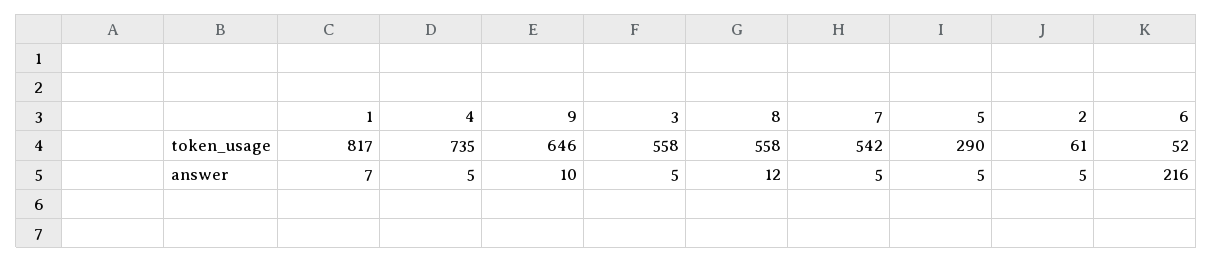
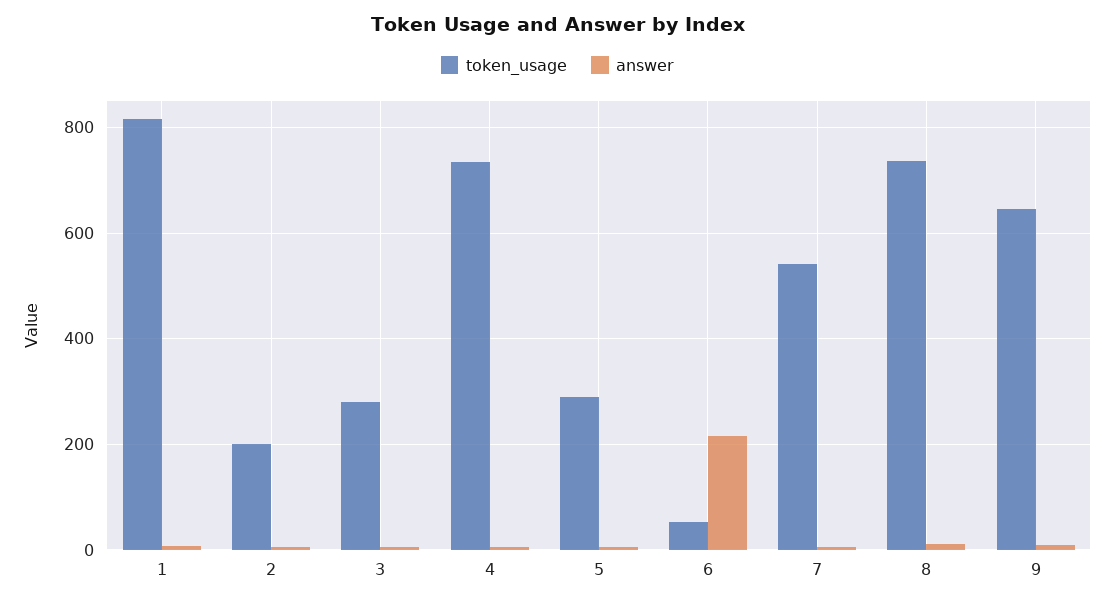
token_usage, 3: 558 -> 280
token_usage, 8: 558 -> 740
token_usage, 2: 61 -> 200

